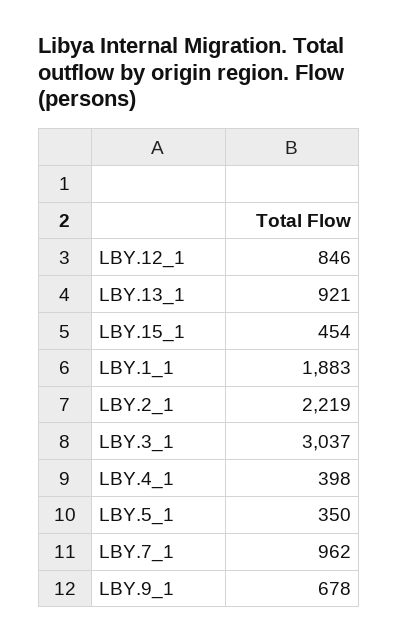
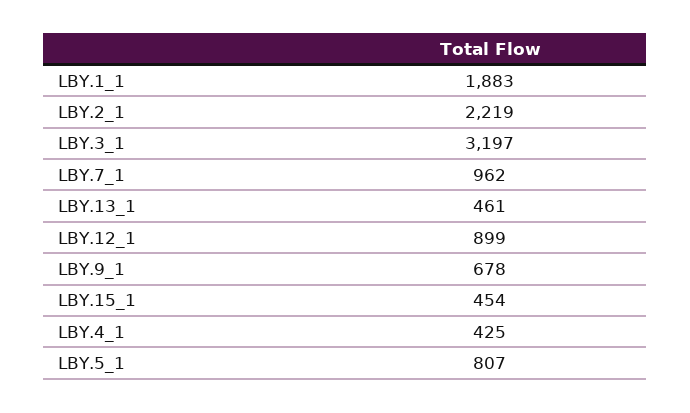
LBY.12_1: 846 -> 899
LBY.13_1: 921 -> 461
LBY.3_1: 3037 -> 3197
LBY.4_1: 398 -> 425
LBY.5_1: 350 -> 807

